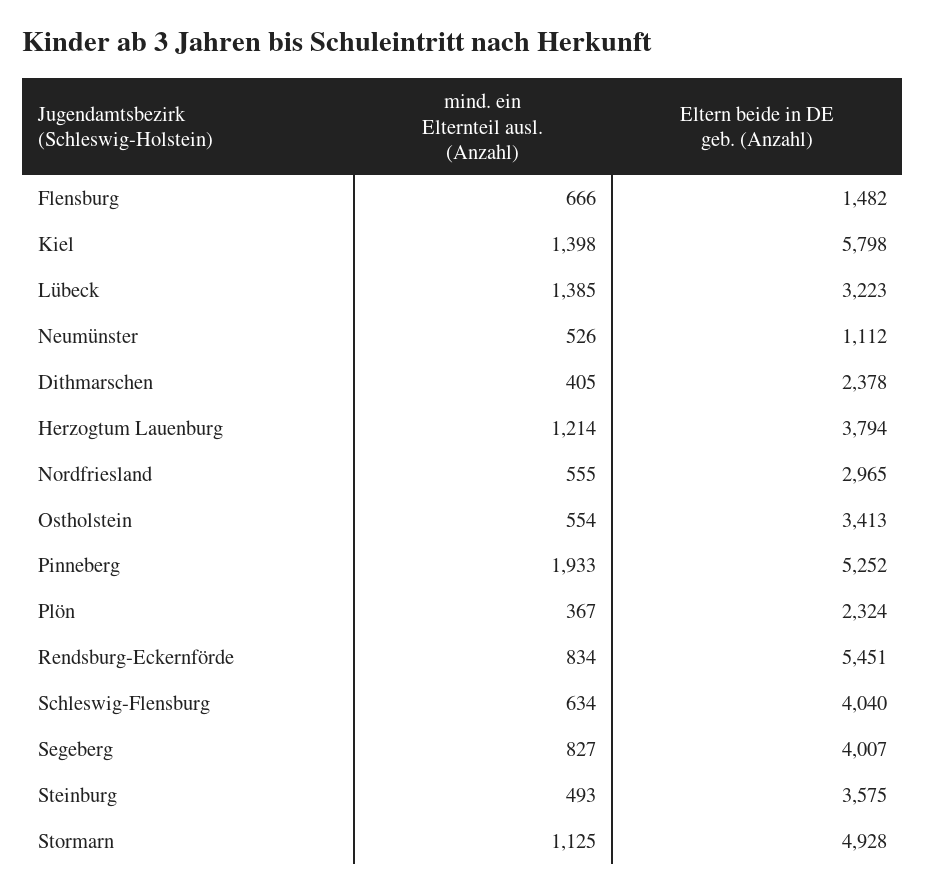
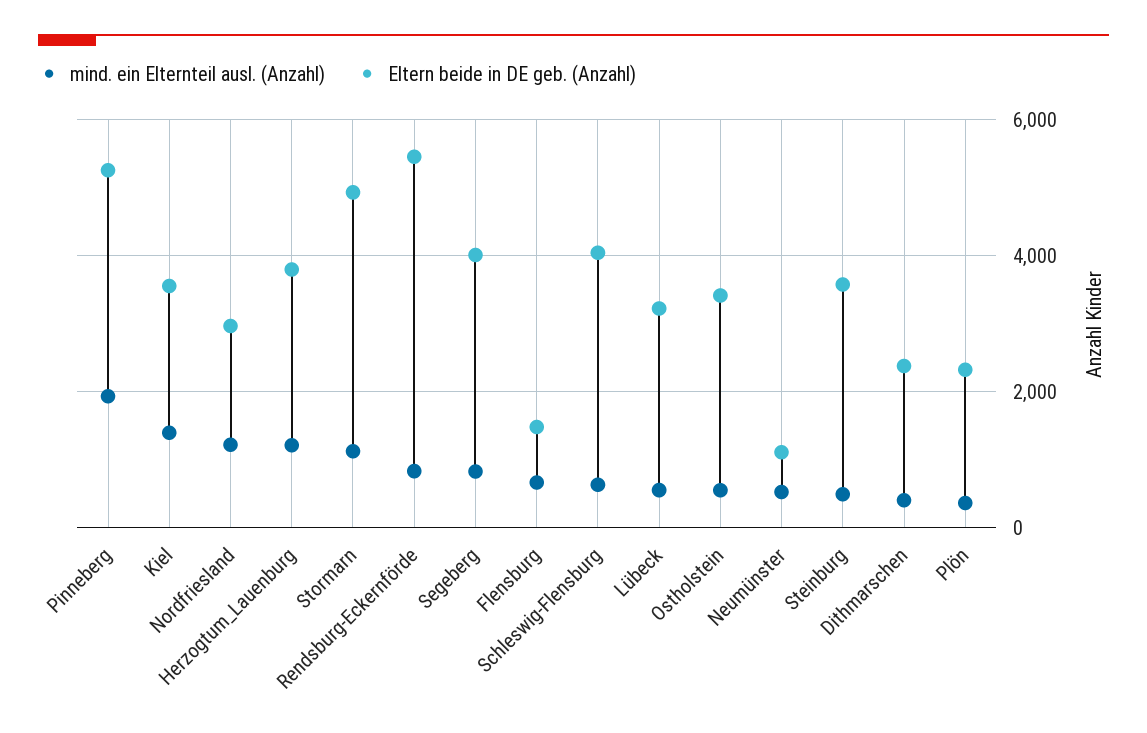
Eltern beide in DE geb. (Anzahl), Kiel: 5798 -> 3600
mind. ein Elternteil ausl. (Anzahl), Lübeck: 1385 -> 600
mind. ein Elternteil ausl. (Anzahl), Nordfriesland: 555 -> 1200

